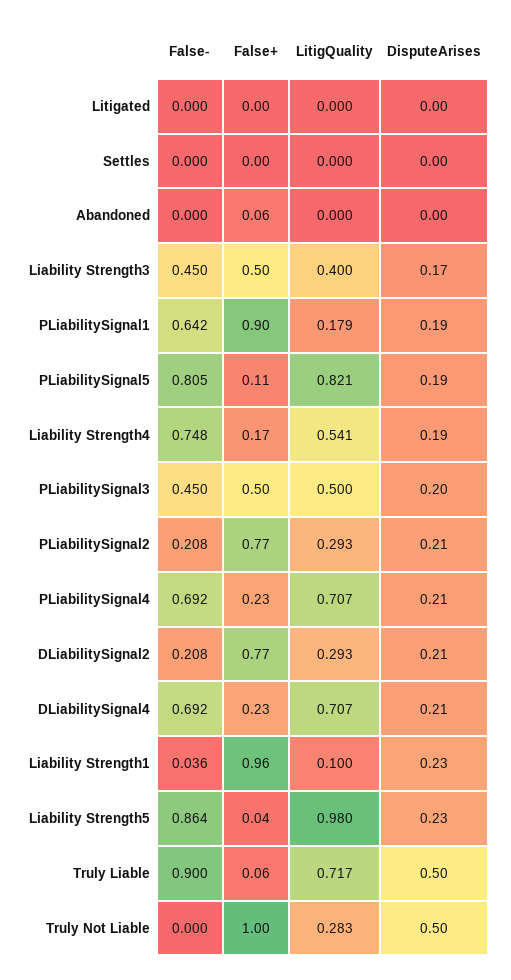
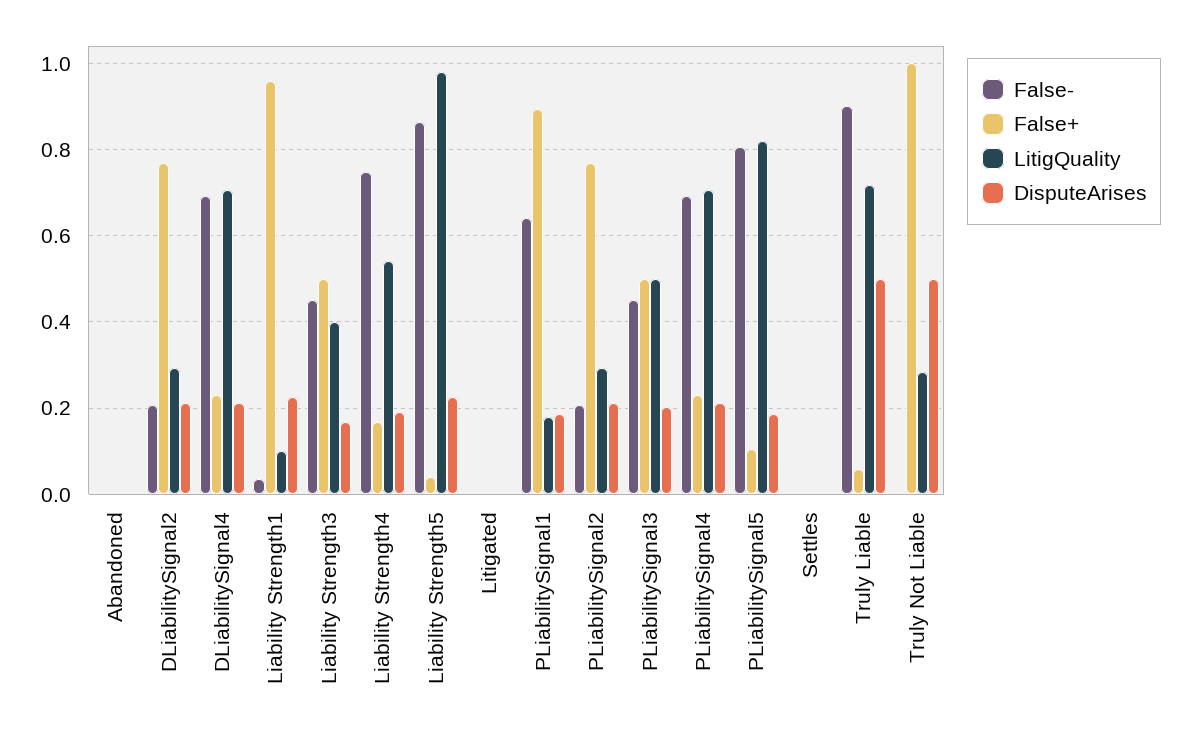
False+, Abandoned: 0.06 -> 0

